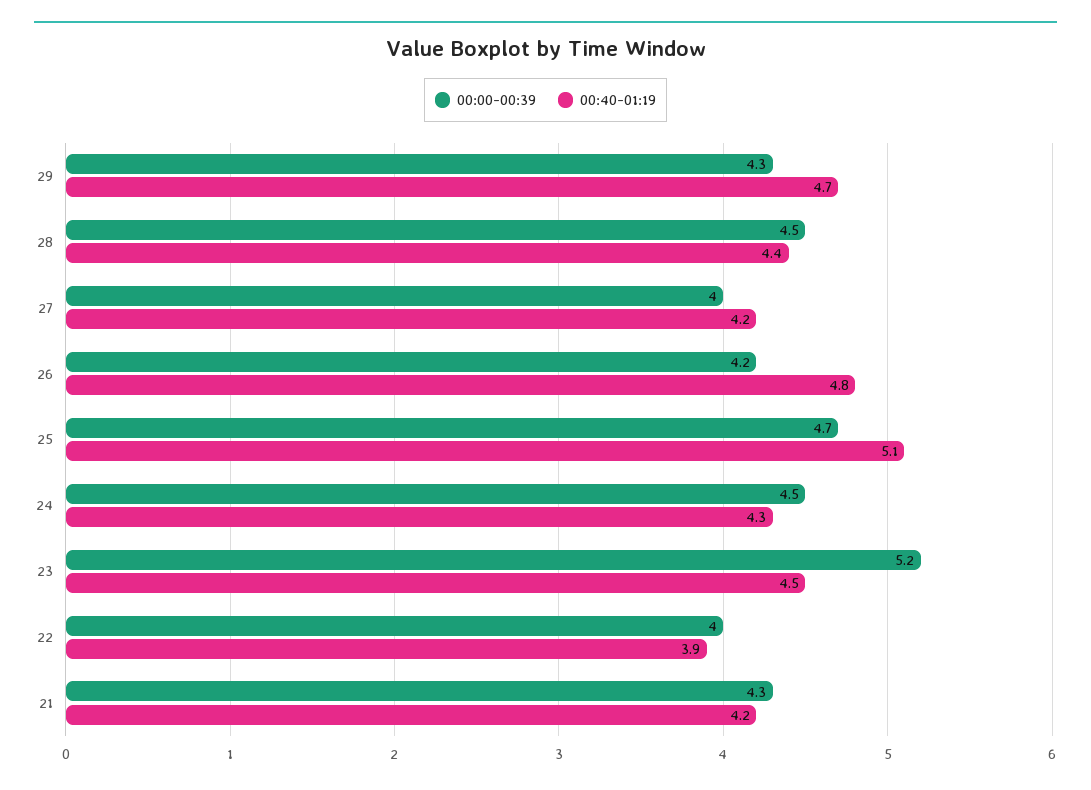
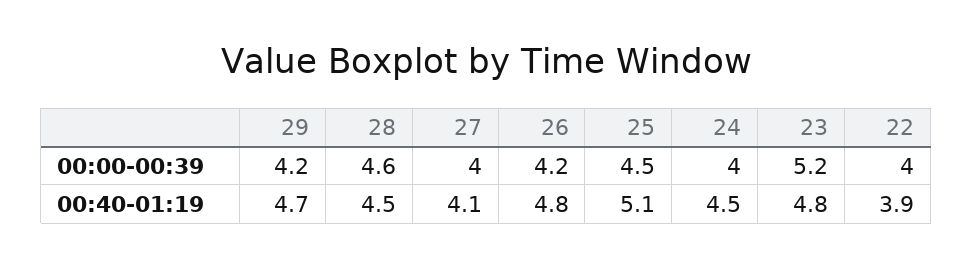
00:00-00:39, 29: 4.3 -> 4.2
00:00-00:39, 28: 4.5 -> 4.6
00:40-01:19, 28: 4.4 -> 4.5
00:40-01:19, 27: 4.2 -> 4.1
00:00-00:39, 25: 4.7 -> 4.5
00:00-00:39, 24: 4.5 -> 4
00:40-01:19, 24: 4.3 -> 4.5
00:40-01:19, 23: 4.5 -> 4.8
00:00-00:39, 21: 4.3 -> none
00:40-01:19, 21: 4.2 -> none

